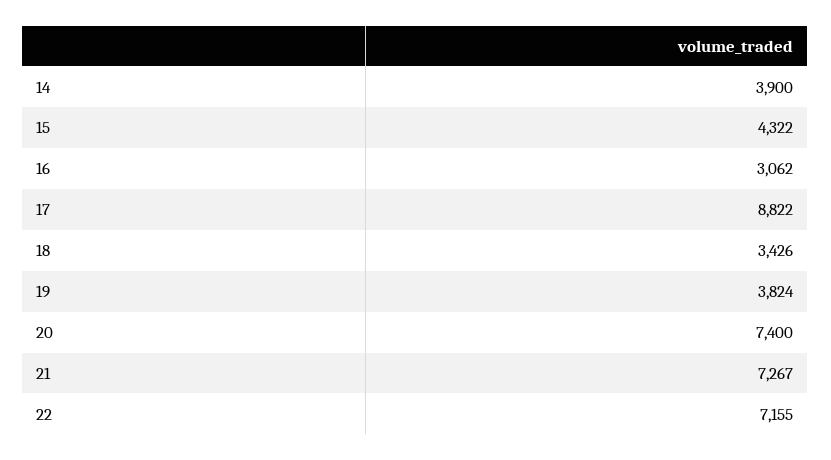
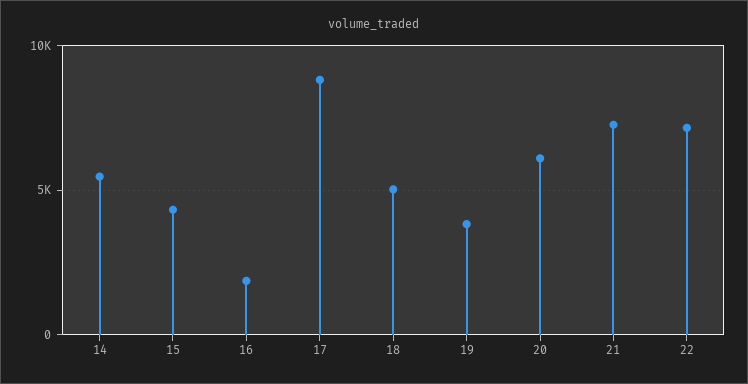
14: 3900 -> 5500
16: 3062 -> 2000
18: 3426 -> 5000
20: 7400 -> 6000

